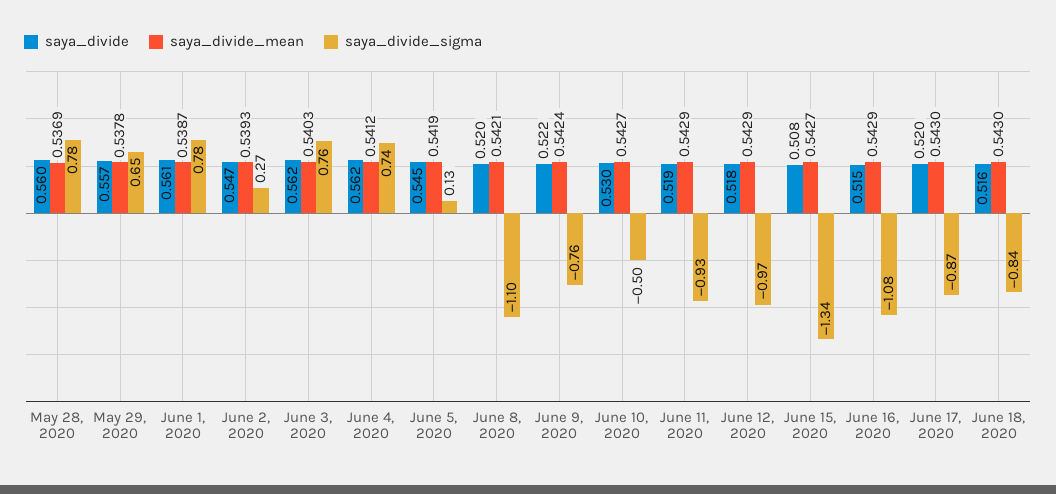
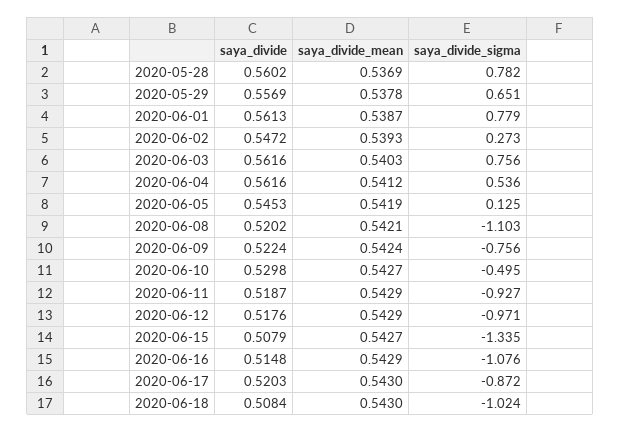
saya_divide_sigma, June 4, 2020: 0.74 -> 0.536
saya_divide, June 18, 2020: 0.516 -> 0.5084
saya_divide_sigma, June 18, 2020: -0.84 -> -1.024

